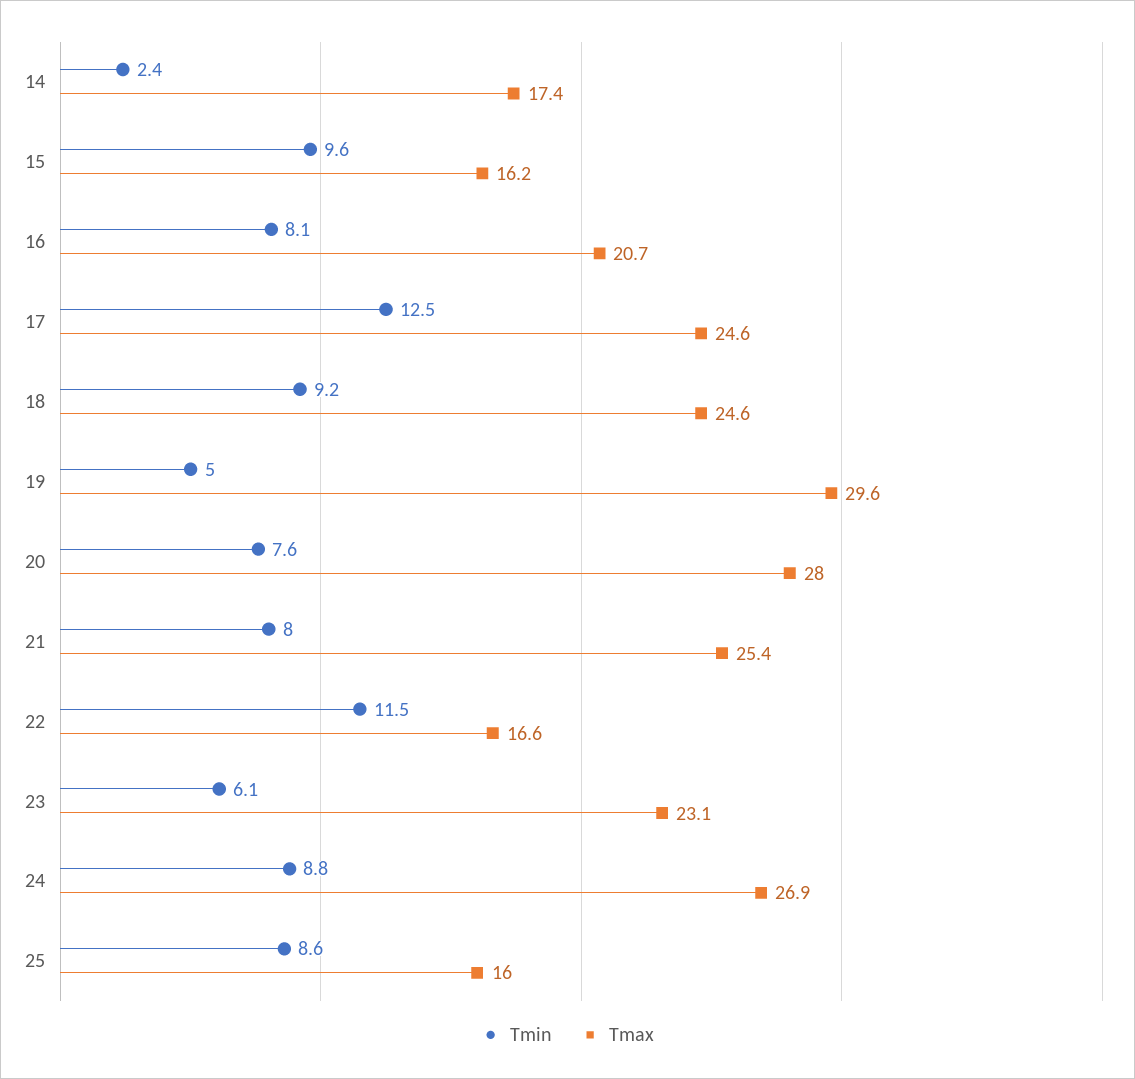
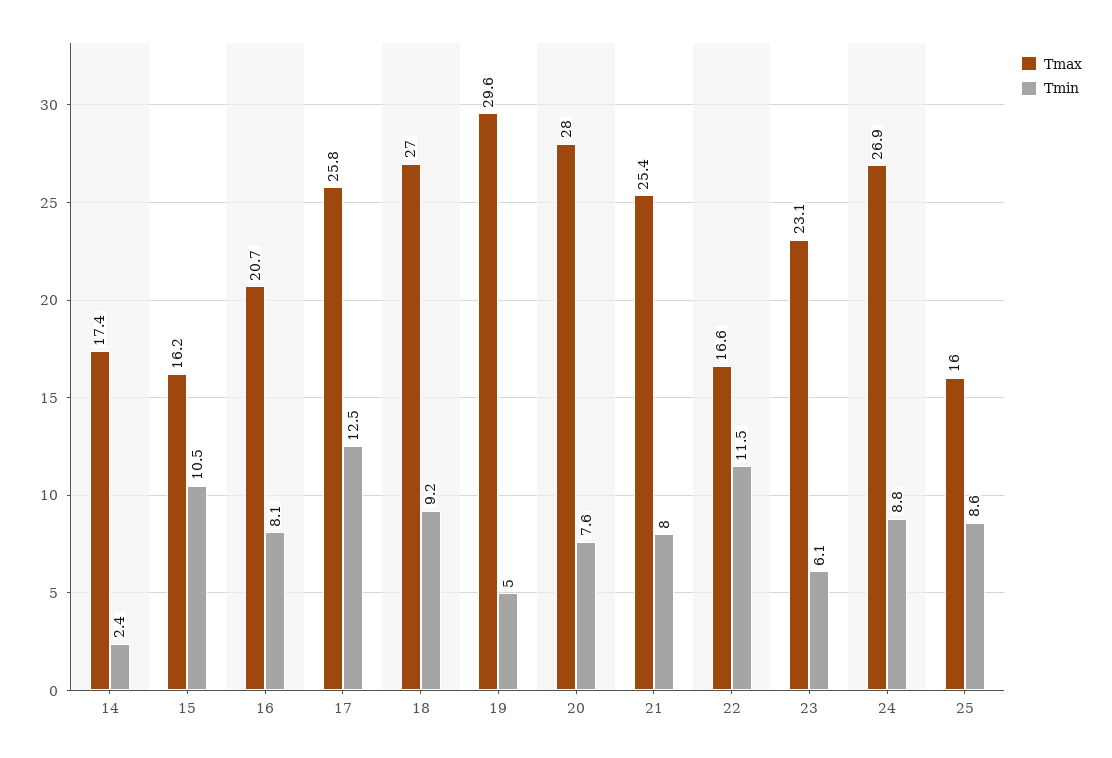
Tmin, 15: 9.6 -> 10.5
Tmax, 17: 24.6 -> 25.8
Tmax, 18: 24.6 -> 27

